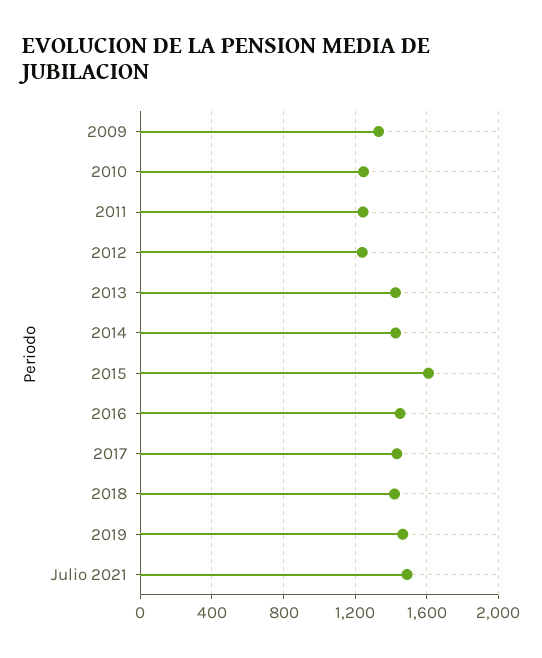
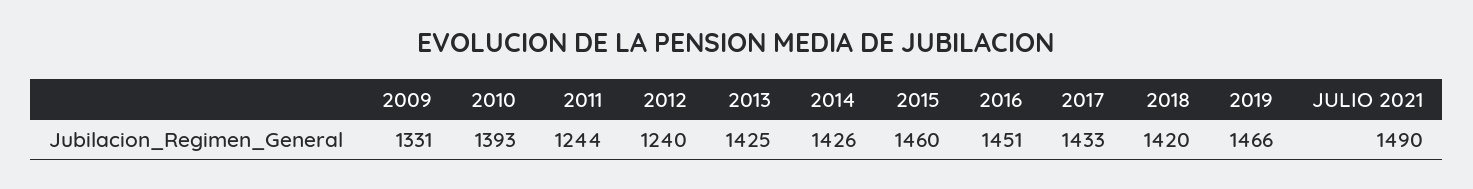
2010: 1250 -> 1393
2015: 1600 -> 1460

